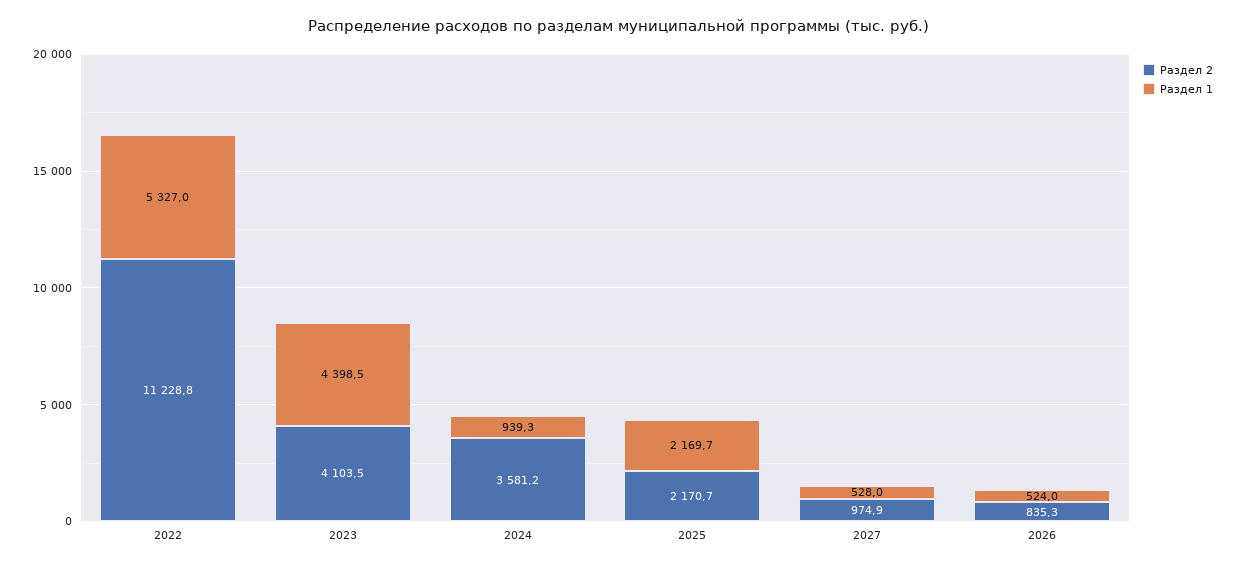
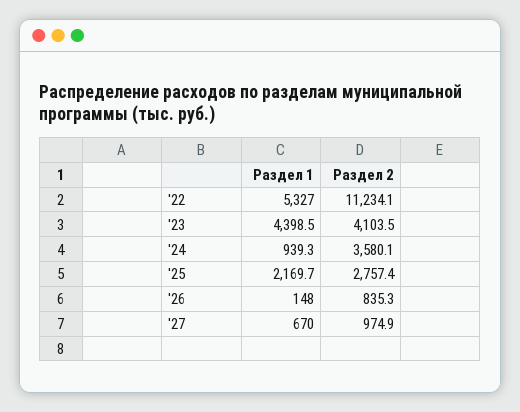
Раздел 2, 2022: 11228.8 -> 11234.1
Раздел 2, 2024: 3581.2 -> 3580.1
Раздел 2, 2025: 2170.7 -> 2757.4
Раздел 1, 2027: 528 -> 670
Раздел 1, 2026: 524 -> 148

